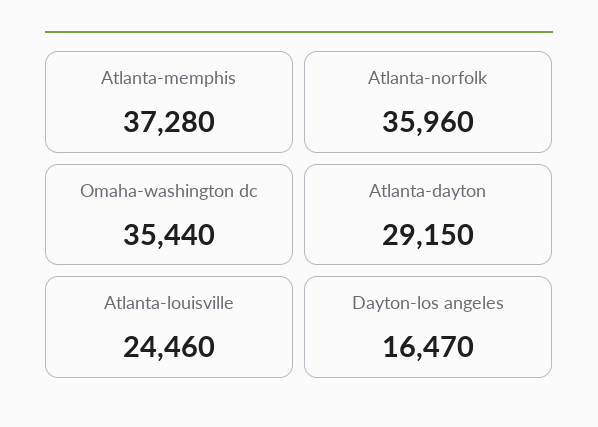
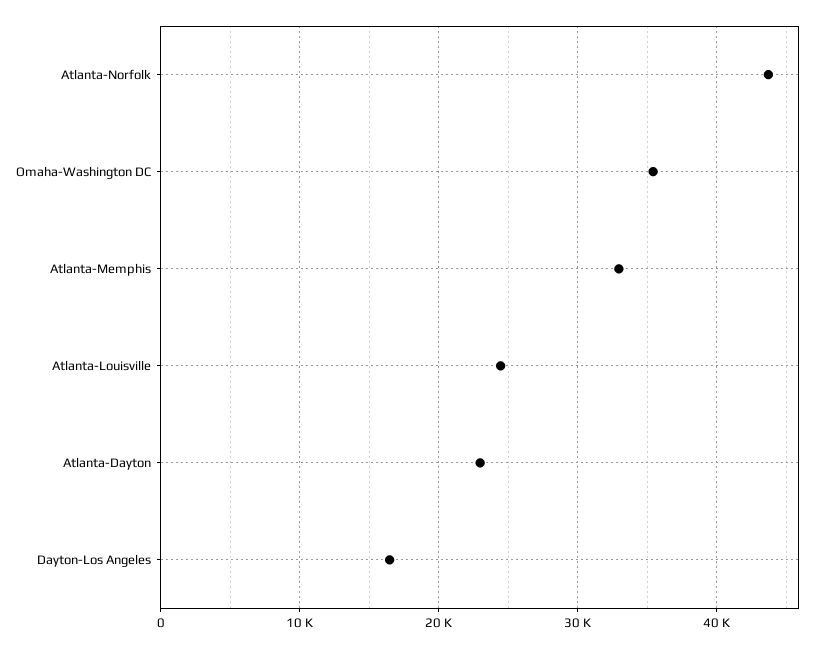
Atlanta-memphis: 37280 -> 33000
Atlanta-norfolk: 35960 -> 44000
Atlanta-dayton: 29150 -> 23000

